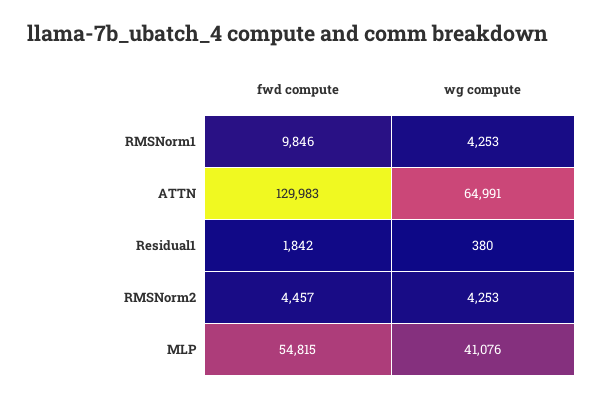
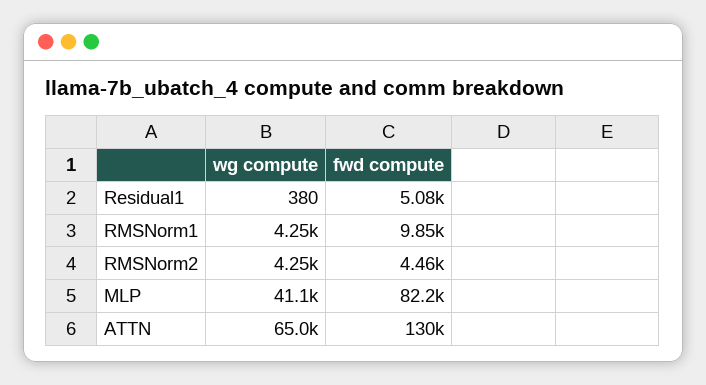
fwd compute, Residual1: 1842 -> 5080
fwd compute, MLP: 54815 -> 82200

